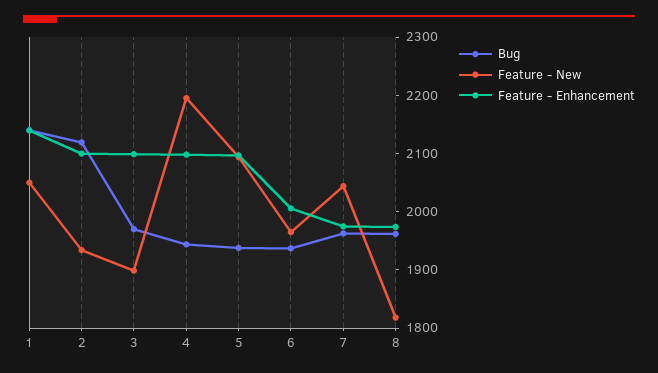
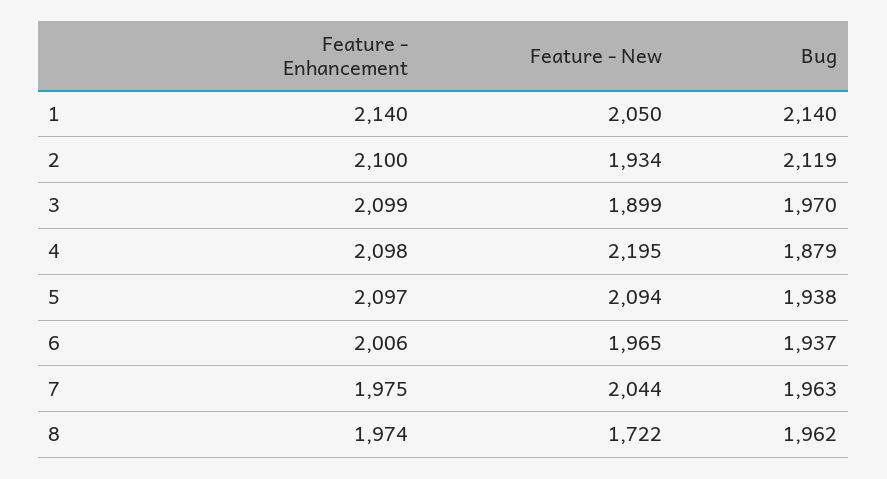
Bug, 4: 1940 -> 1879
Feature - New, 8: 1820 -> 1722

